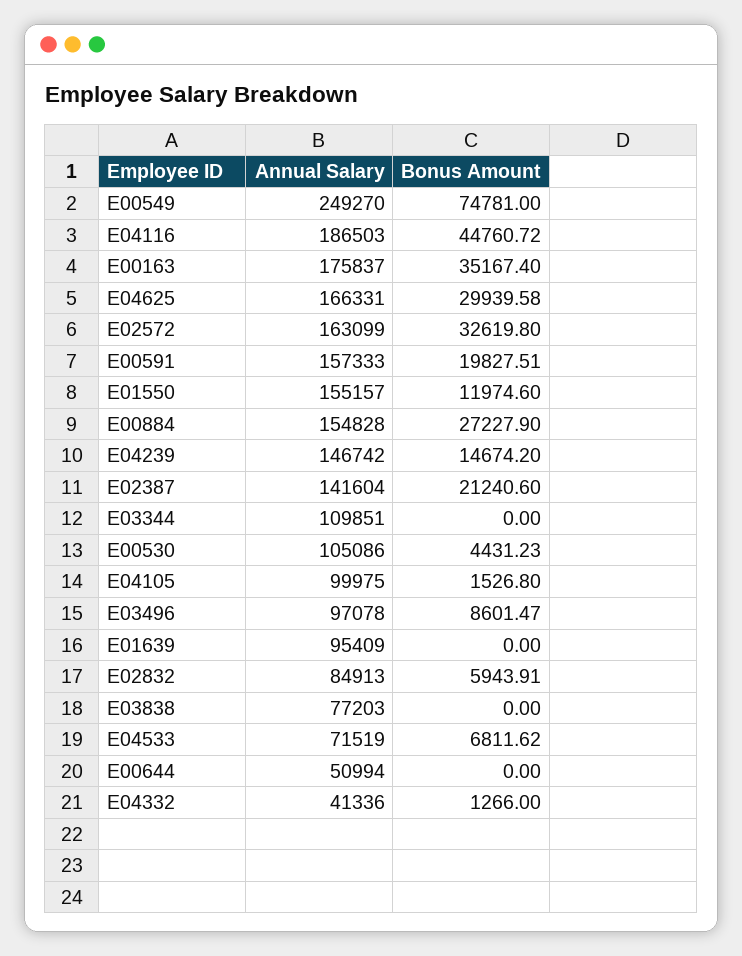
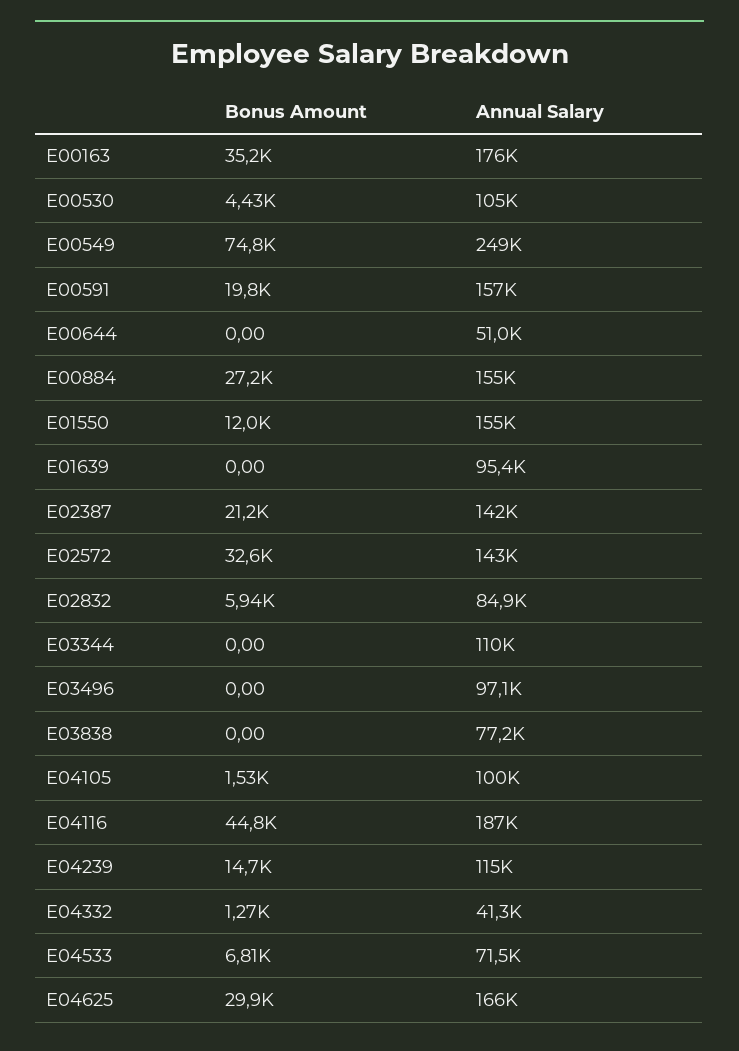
Annual Salary, E02572: 163099 -> 143000
Annual Salary, E04239: 146742 -> 115000
Bonus Amount, E03496: 8601.47 -> 0

